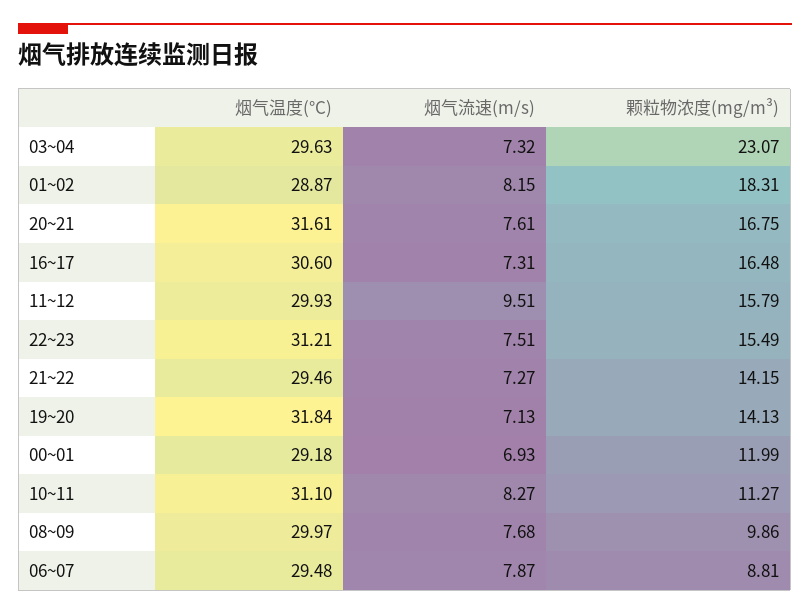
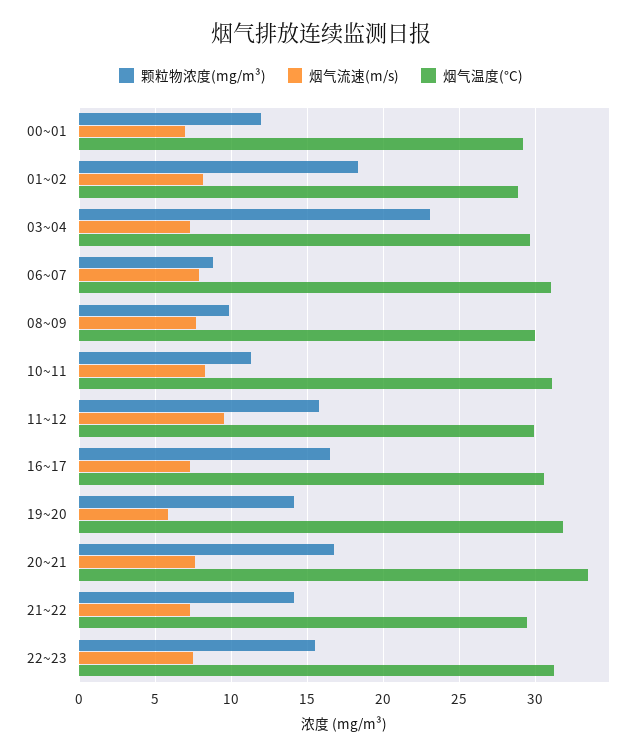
烟气温度(°C), 20~21: 31.61 -> 33.5
烟气流速(m/s), 19~20: 7.13 -> 6
烟气温度(°C), 06~07: 29.48 -> 31

